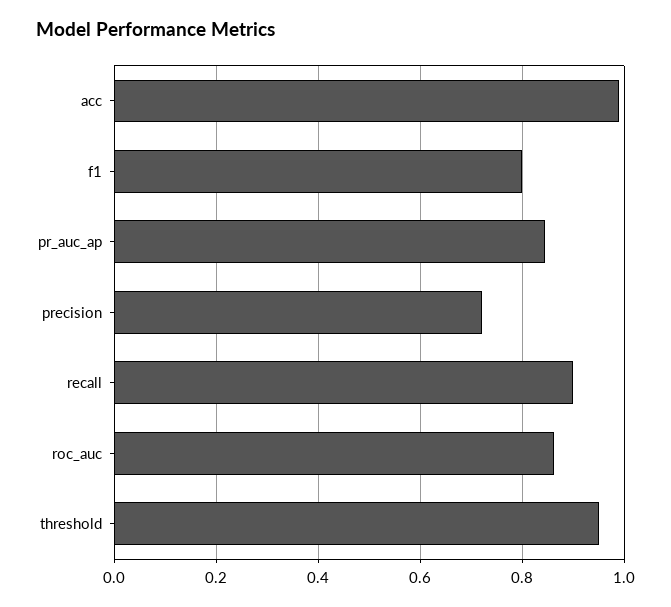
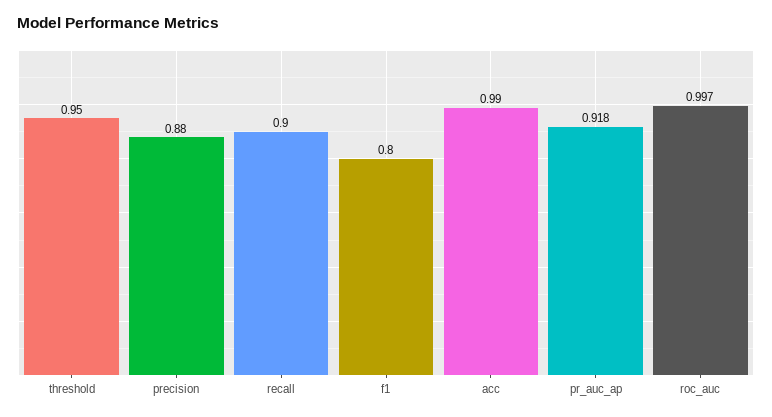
pr_auc_ap: 0.84 -> 0.918
precision: 0.72 -> 0.88
roc_auc: 0.86 -> 0.997

